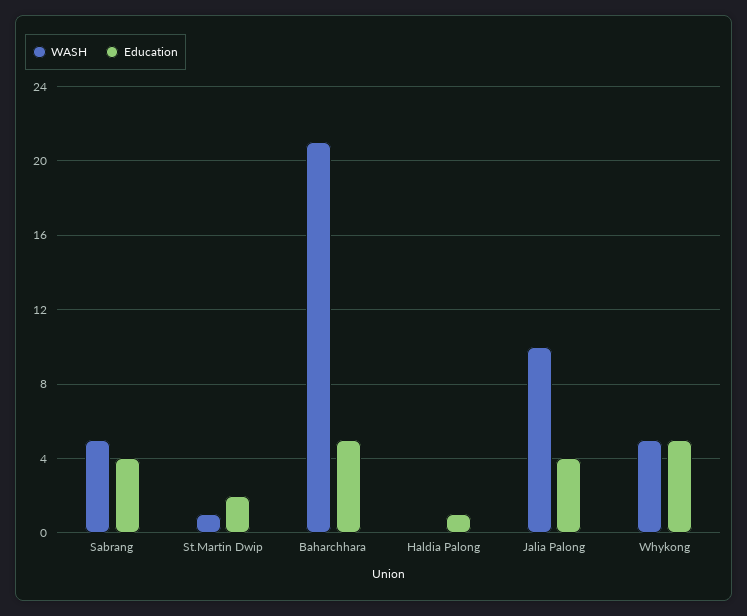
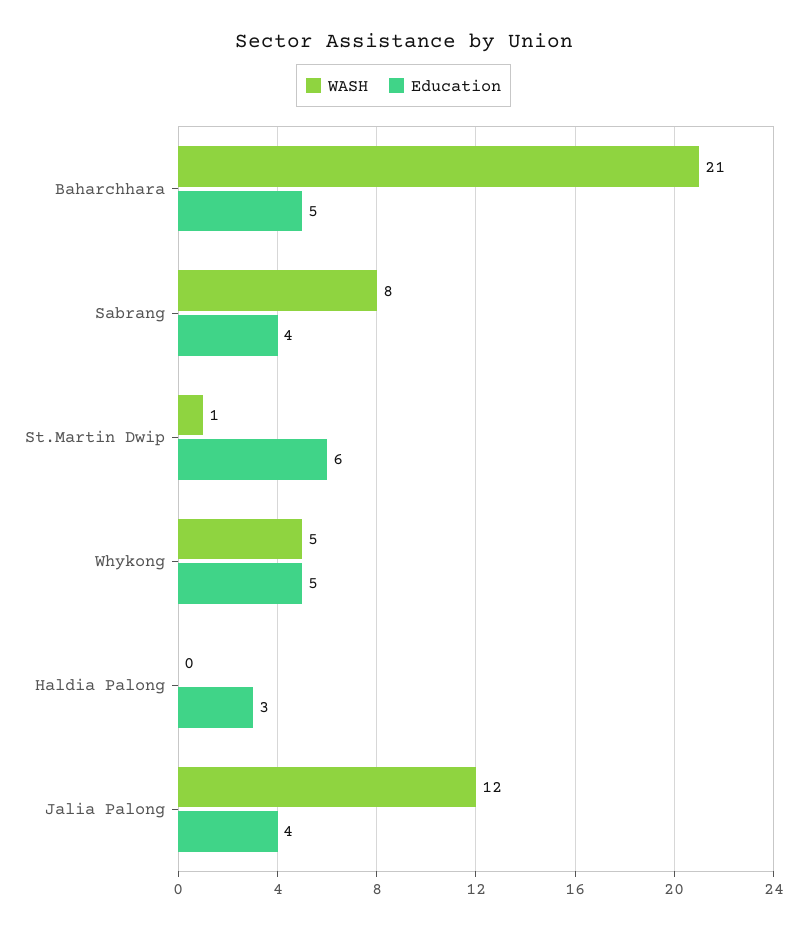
WASH, Sabrang: 5 -> 8
Education, St.Martin Dwip: 2 -> 6
Education, Haldia Palong: 1 -> 3
WASH, Jalia Palong: 10 -> 12

